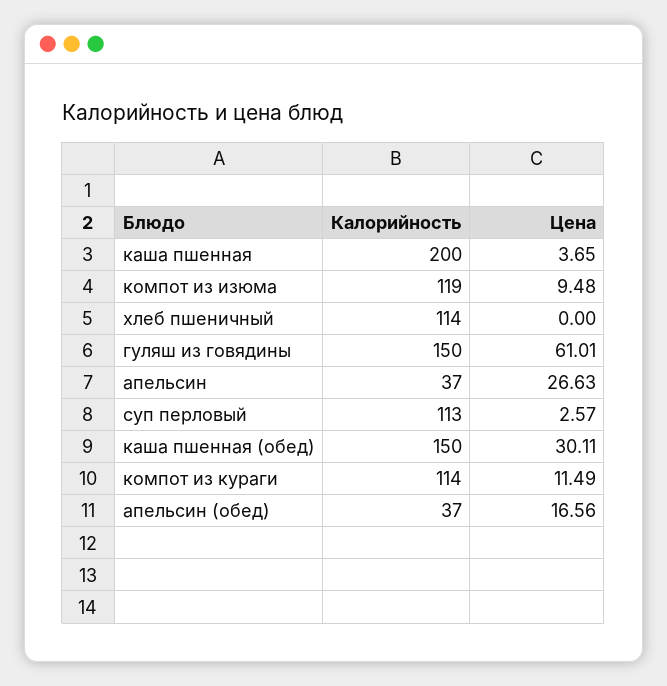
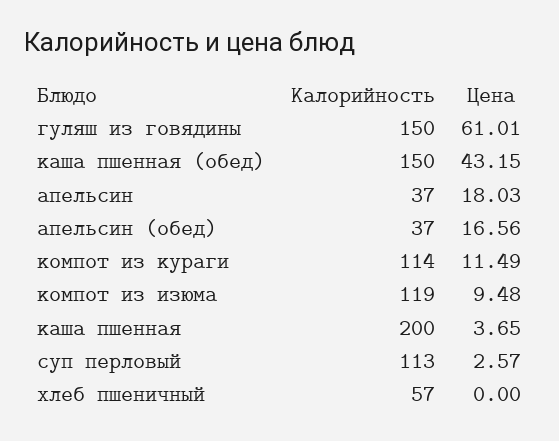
Калорийность, хлеб пшеничный: 114 -> 57
Цена, апельсин: 26.63 -> 18.03
Цена, каша пшенная (обед): 30.11 -> 43.15

